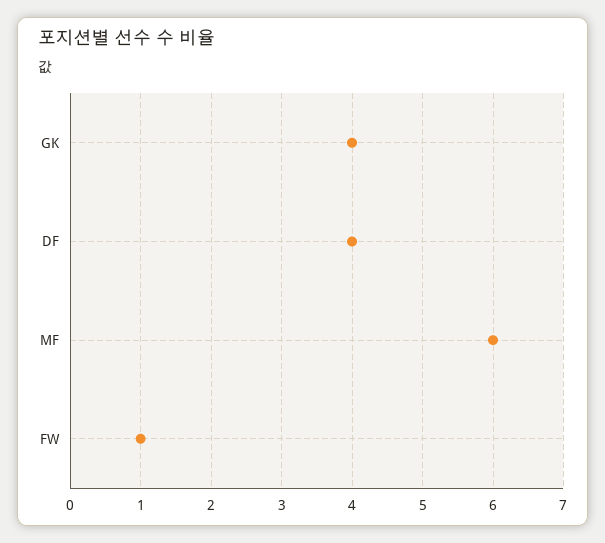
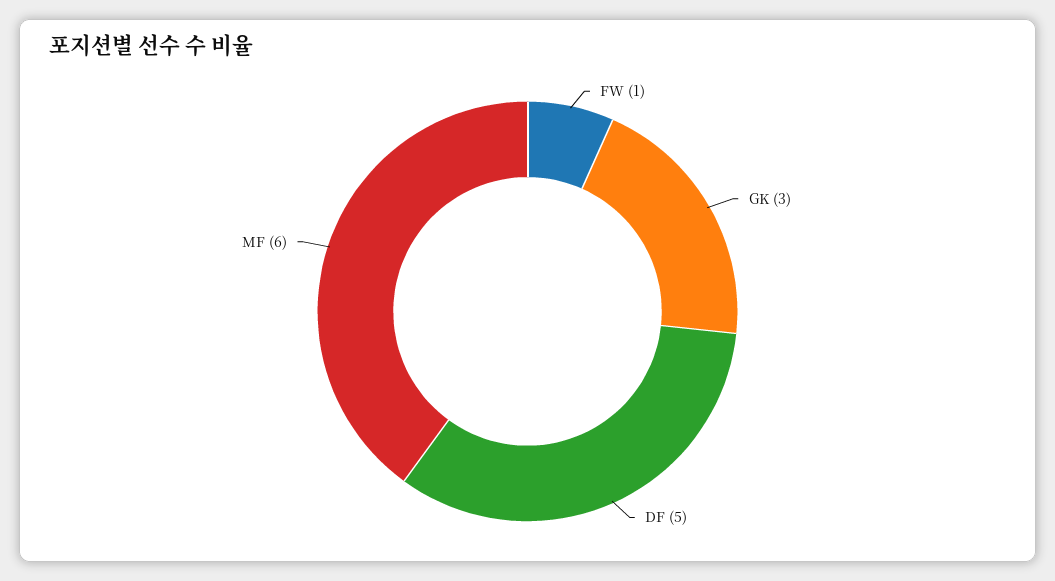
GK: 4 -> 3
DF: 4 -> 5

